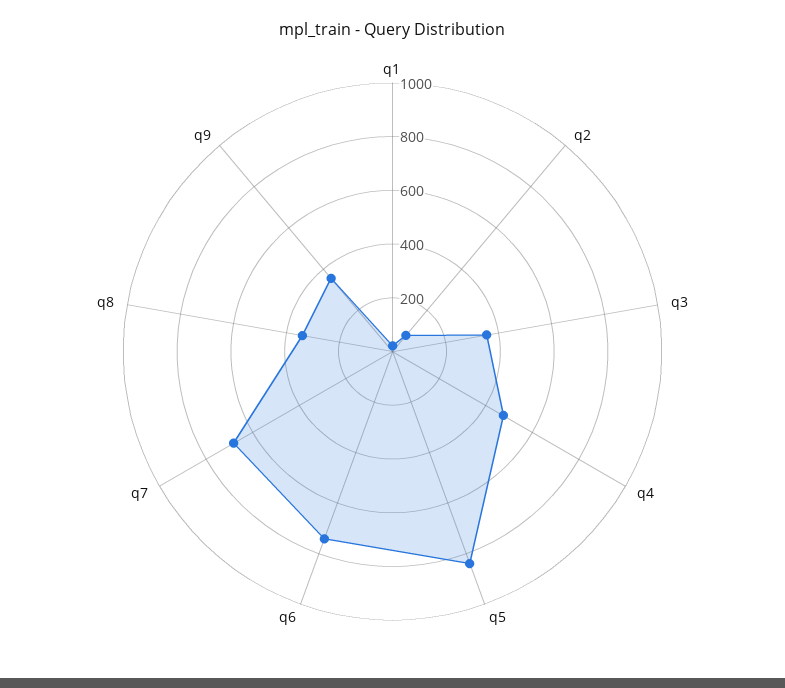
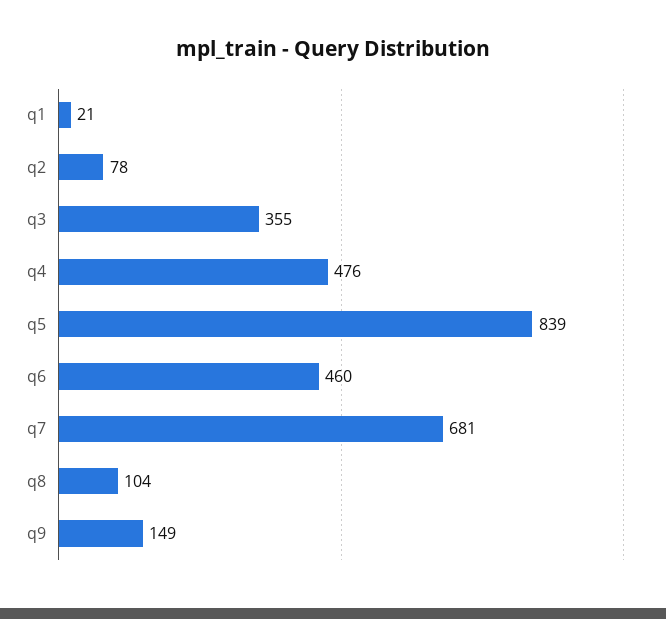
q6: 750 -> 460
q8: 350 -> 104
q9: 350 -> 149

